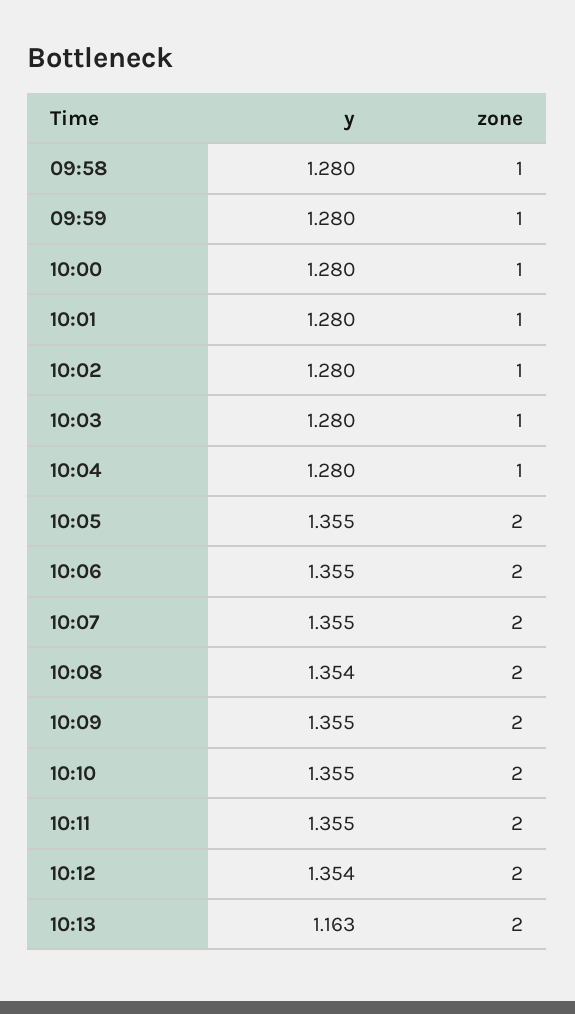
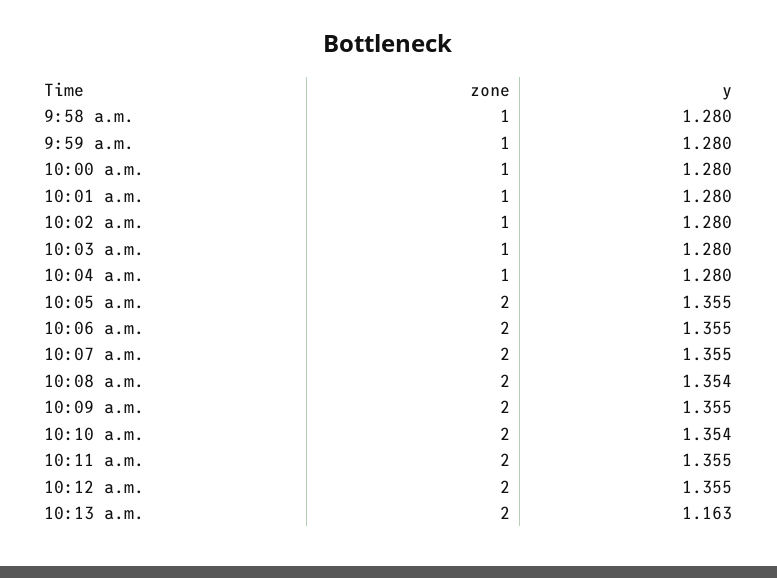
y, 10:10: 1.355 -> 1.354
y, 10:12: 1.354 -> 1.355

